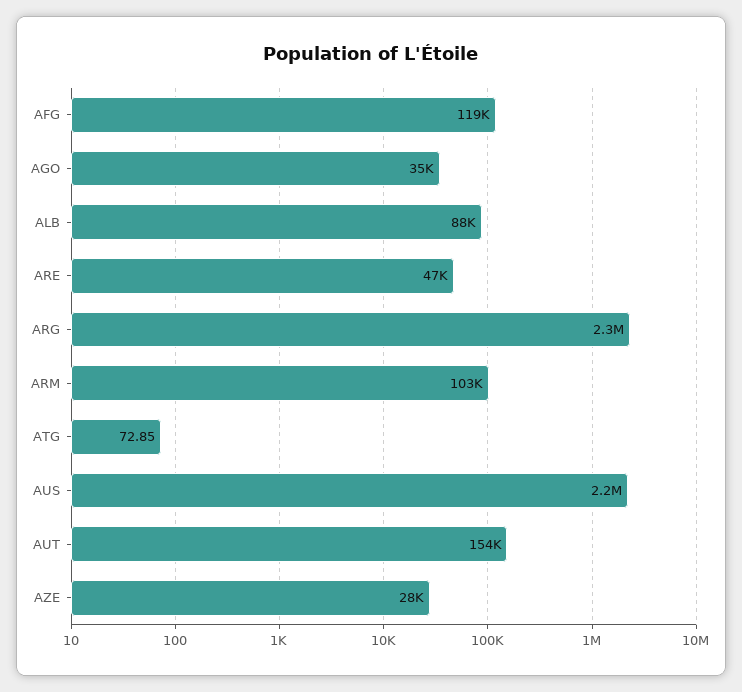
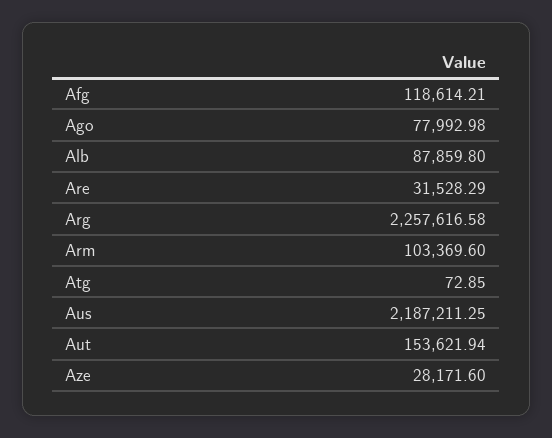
AGO: 35000 -> 77992.98
ARE: 47000 -> 31528.29

